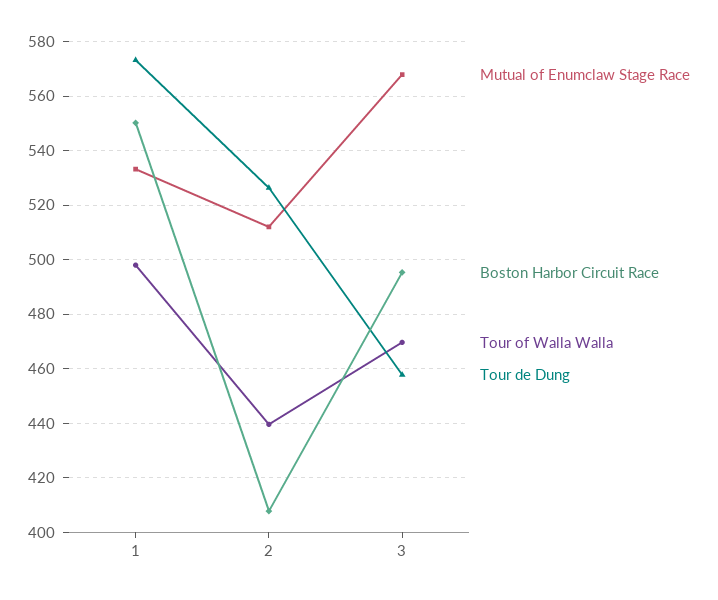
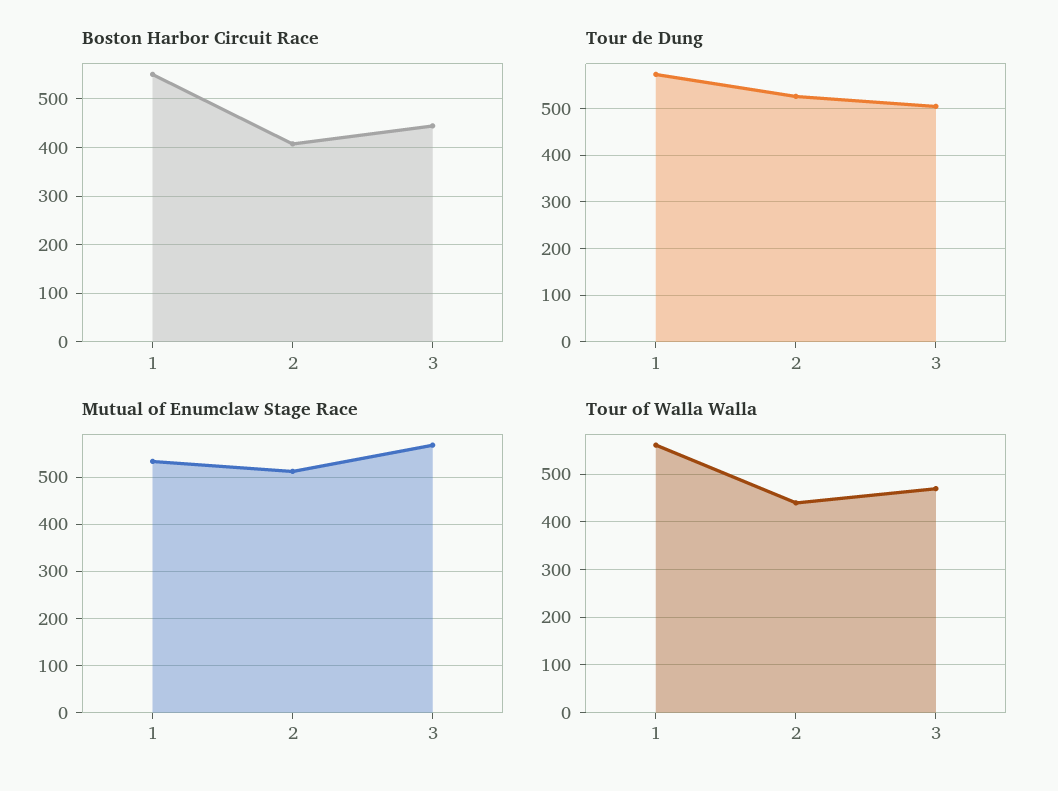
Tour of Walla Walla, 1: 497.5 -> 560
Boston Harbor Circuit Race, 3: 495 -> 440
Tour de Dung, 3: 457.5 -> 500

